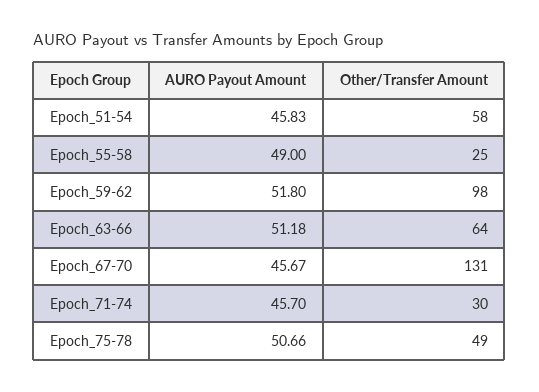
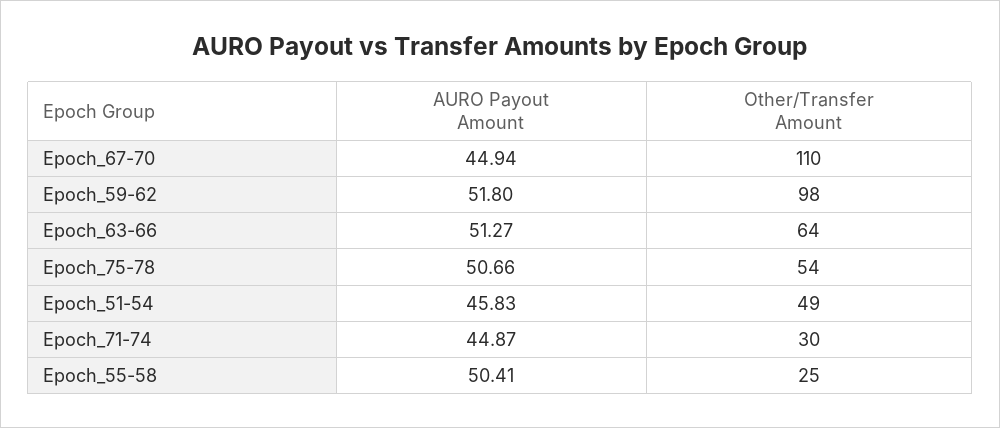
Other/Transfer Amount, Epoch_51-54: 58 -> 49
AURO Payout Amount, Epoch_55-58: 49 -> 50.41
AURO Payout Amount, Epoch_63-66: 51.18 -> 51.27
AURO Payout Amount, Epoch_67-70: 45.67 -> 44.94
Other/Transfer Amount, Epoch_67-70: 131 -> 110
AURO Payout Amount, Epoch_71-74: 45.7 -> 44.87
Other/Transfer Amount, Epoch_75-78: 49 -> 54

